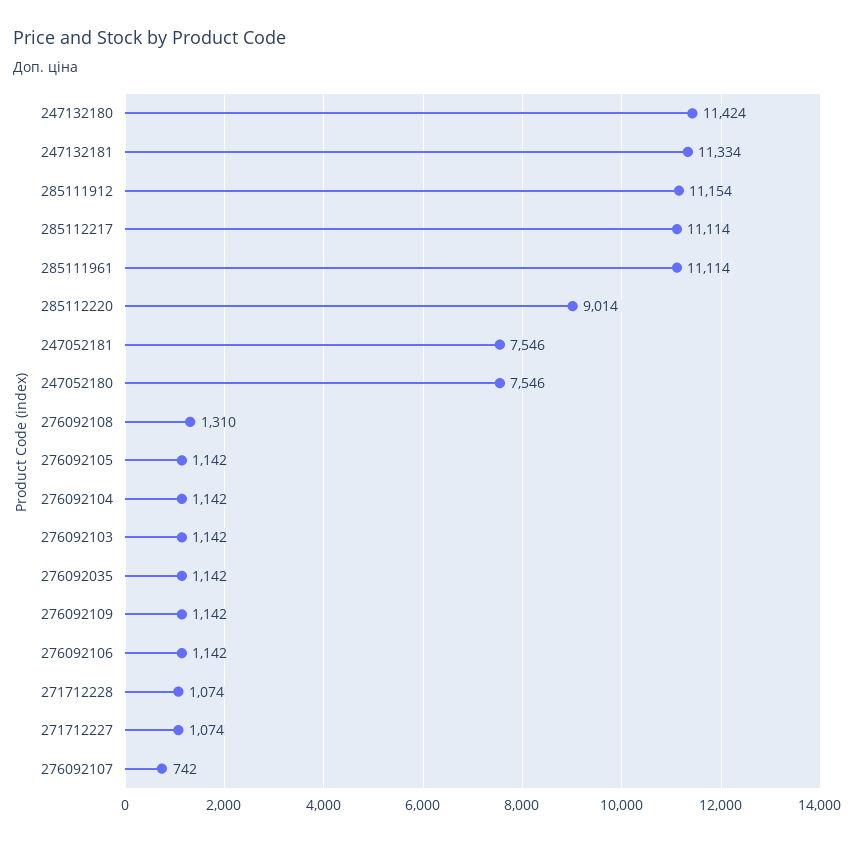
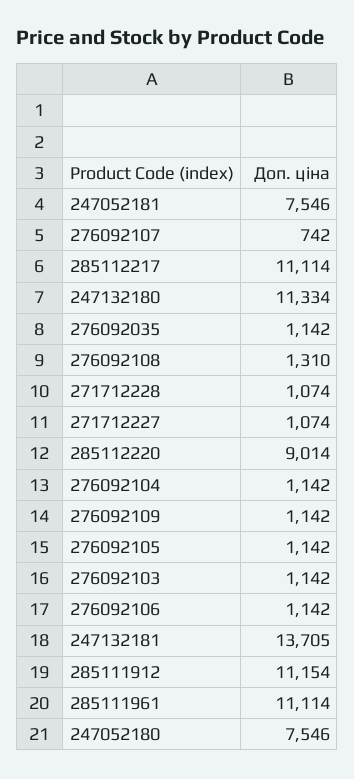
247132180: 11424 -> 11334
247132181: 11334 -> 13705

